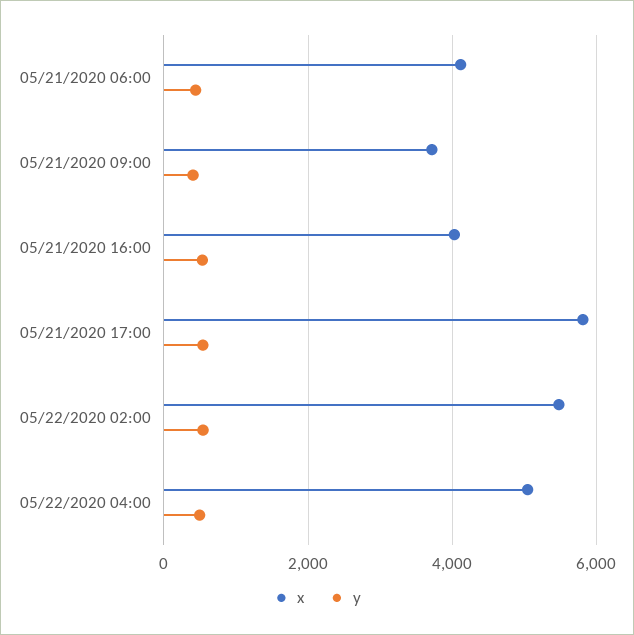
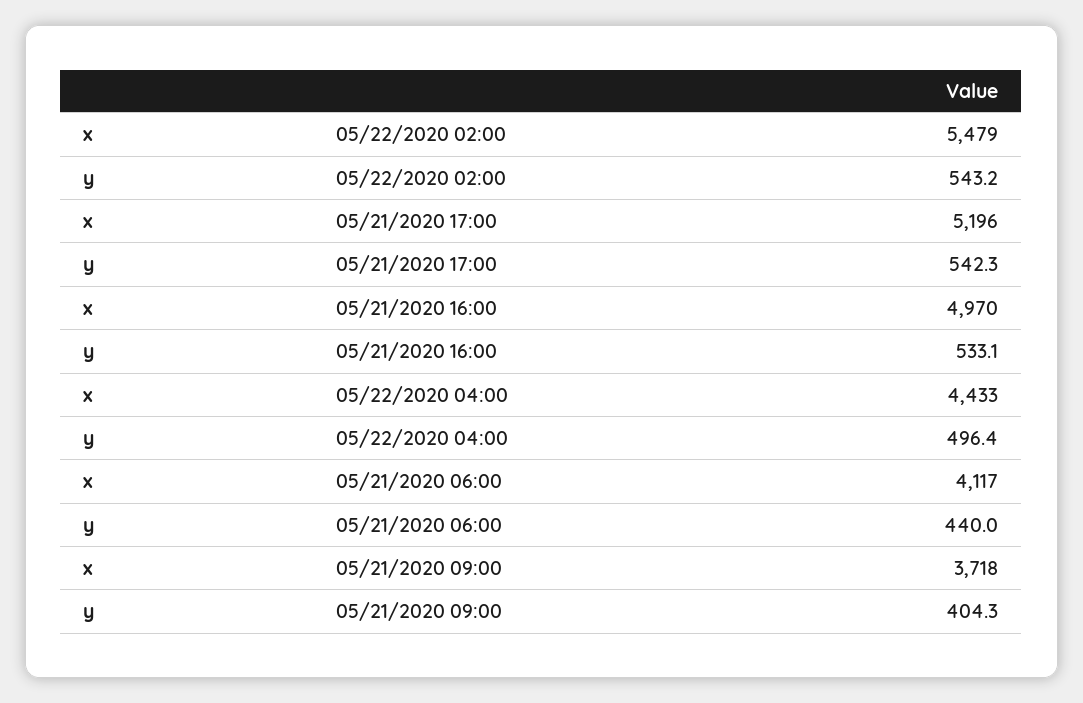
x, 05/21/2020 16:00: 4000 -> 4970
x, 05/21/2020 17:00: 5800 -> 5196
x, 05/22/2020 04:00: 5000 -> 4433

